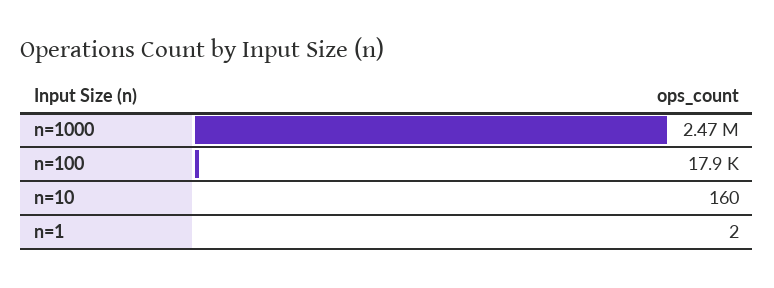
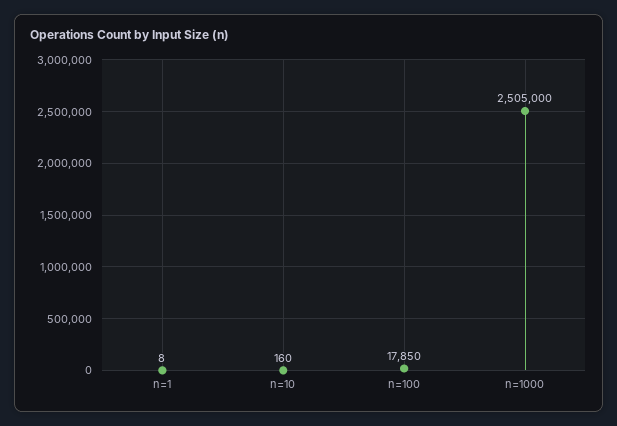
n=1000: 2470000 -> 2505000
n=1: 2 -> 8

